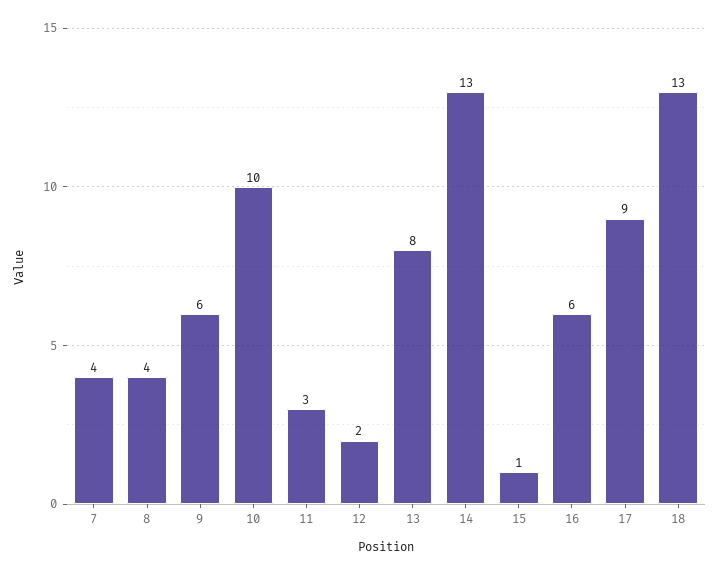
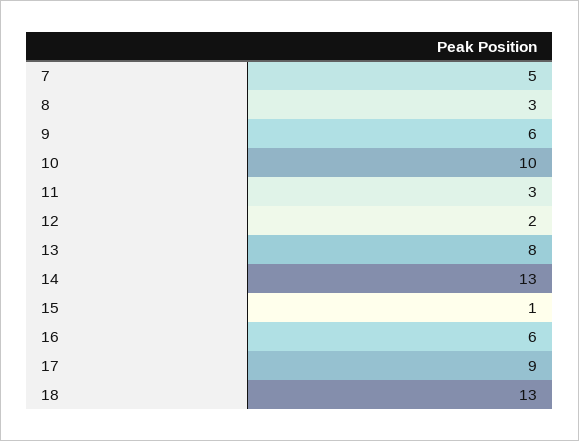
7: 4 -> 5
8: 4 -> 3

